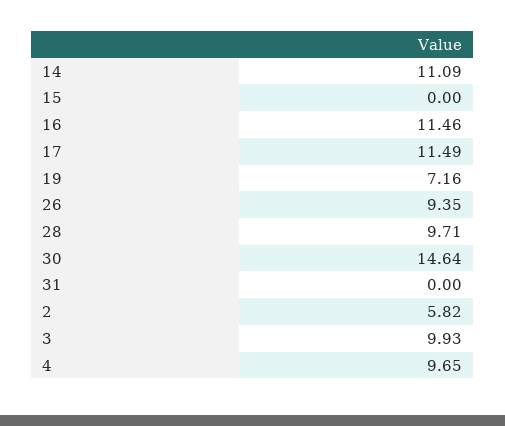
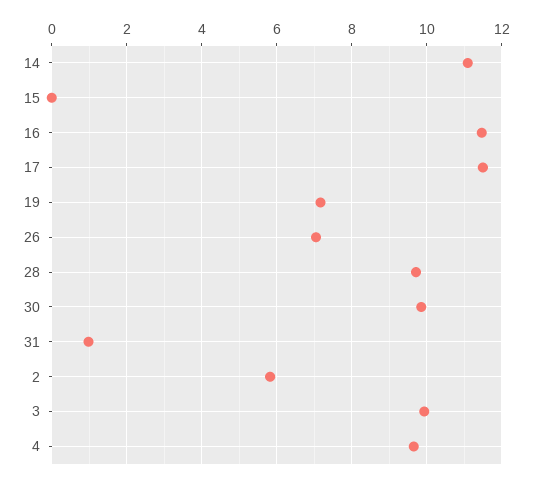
26: 9.35 -> 7
30: 14.64 -> 9.8
31: 0 -> 1

